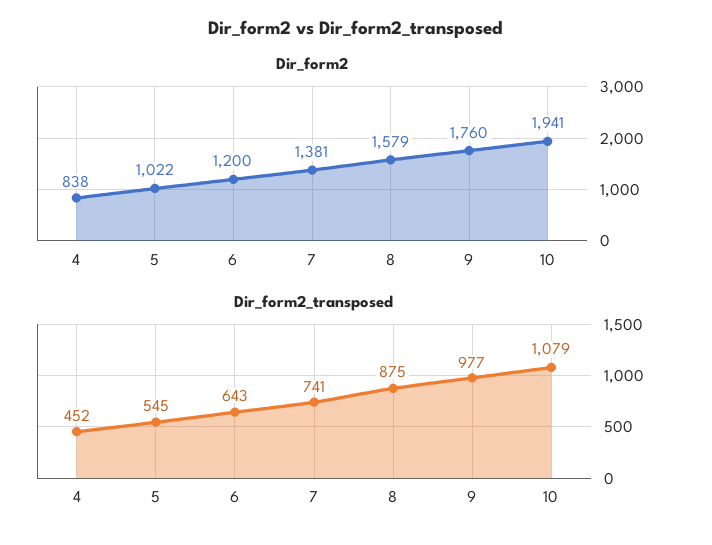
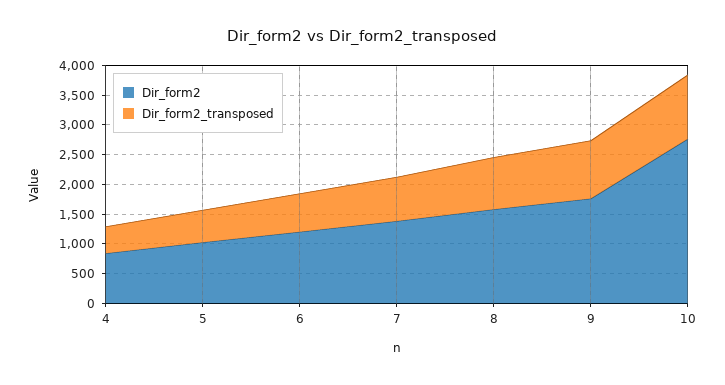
Dir_form2, 10: 1941 -> 2750

